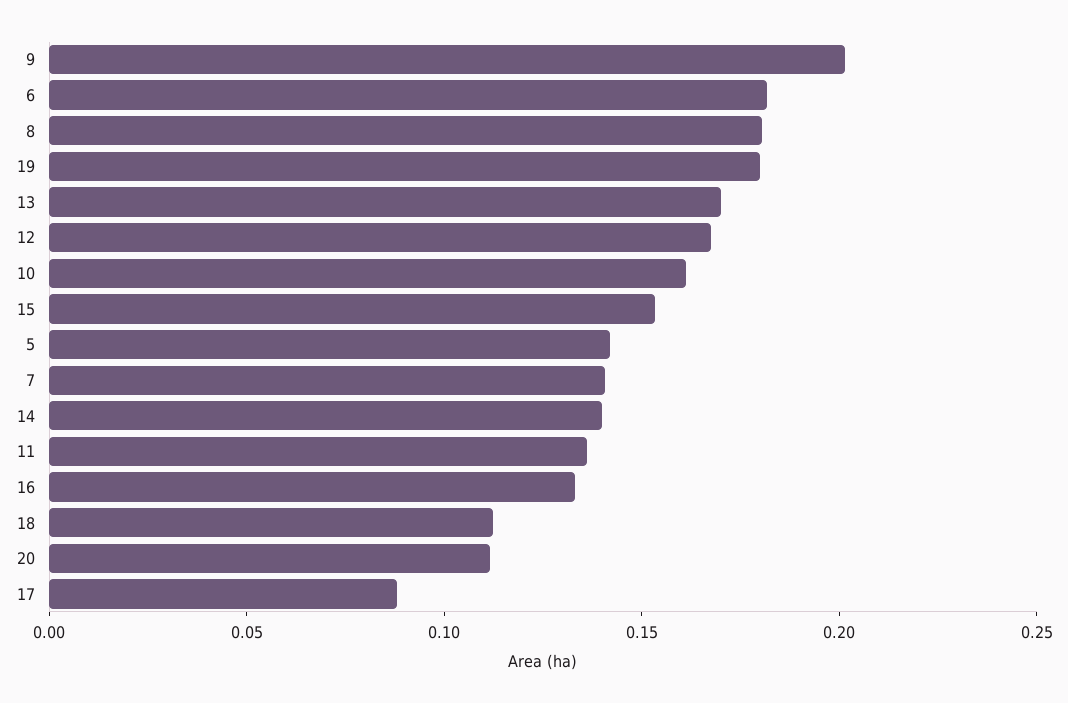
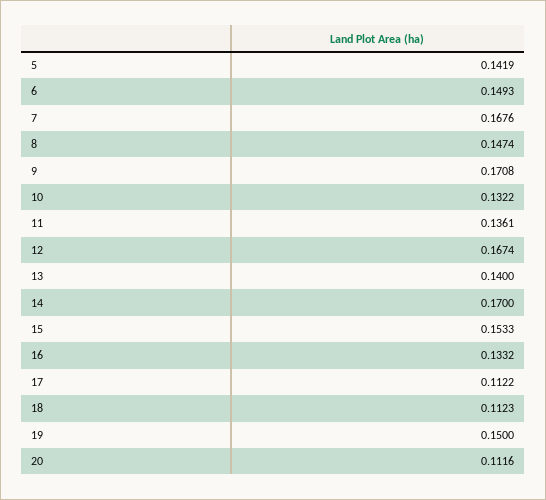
9: 0.2 -> 0.1708
6: 0.18 -> 0.1493
8: 0.18 -> 0.1474
19: 0.18 -> 0.15
13: 0.17 -> 0.14
10: 0.16 -> 0.1322
7: 0.14 -> 0.1676
14: 0.14 -> 0.17
17: 0.09 -> 0.1122

